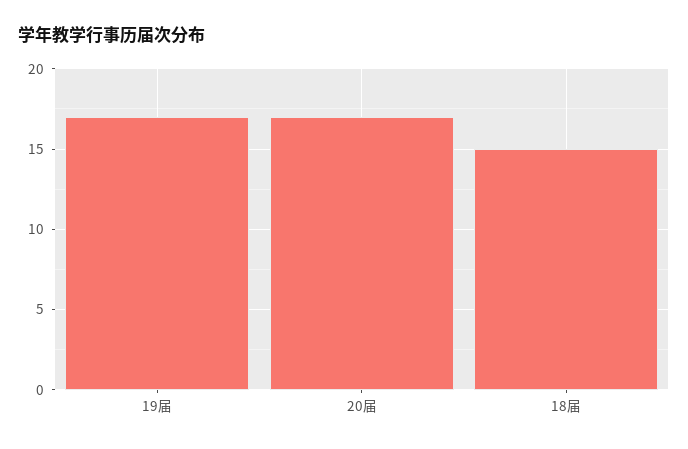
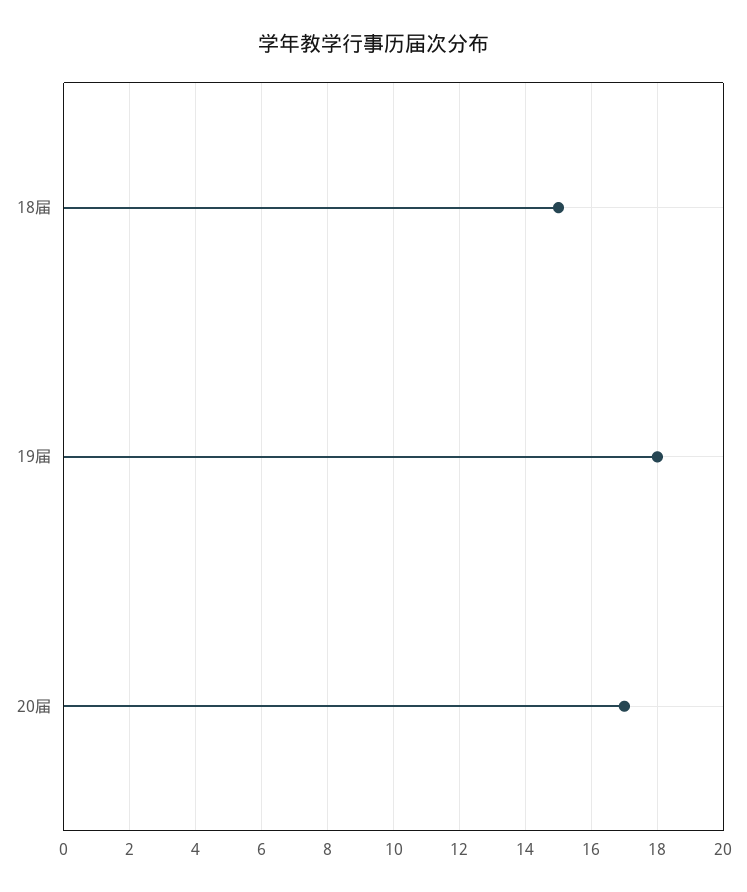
19届: 17 -> 18

